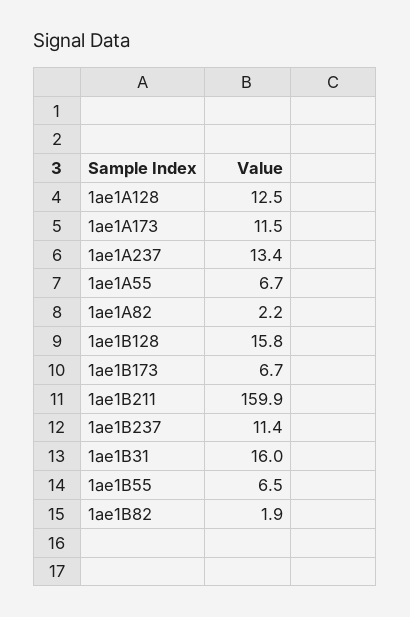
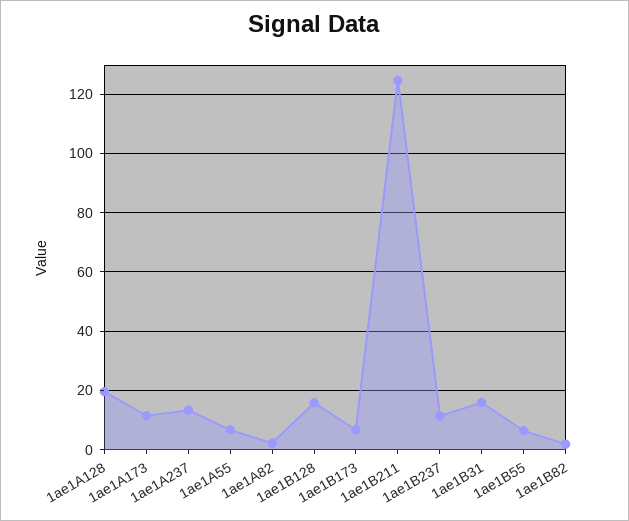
1ae1A128: 12.5 -> 20
1ae1B211: 159.9 -> 125

